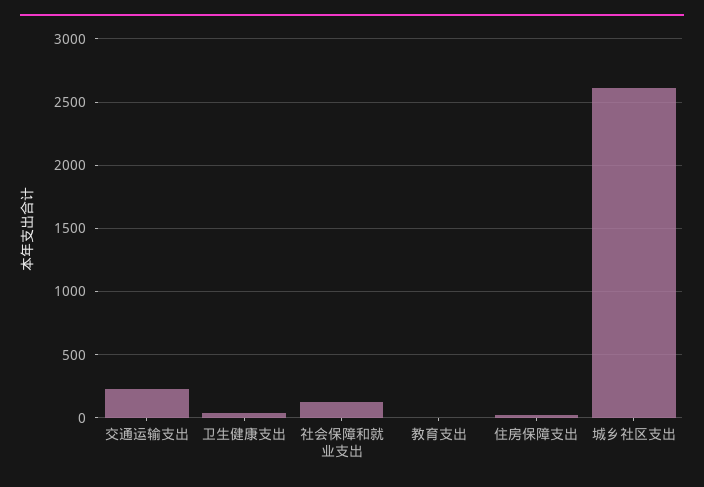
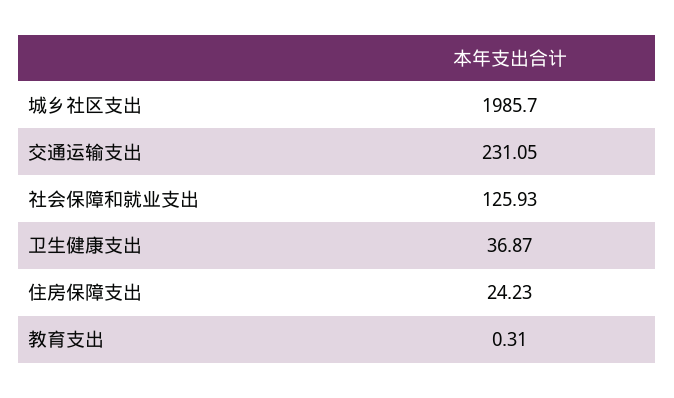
城乡社区支出: 2600 -> 1985.7

